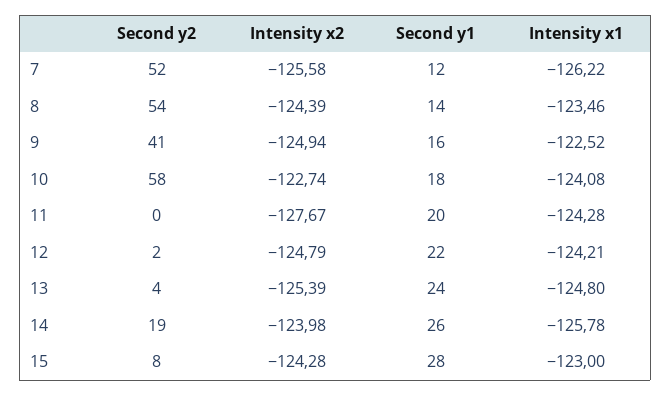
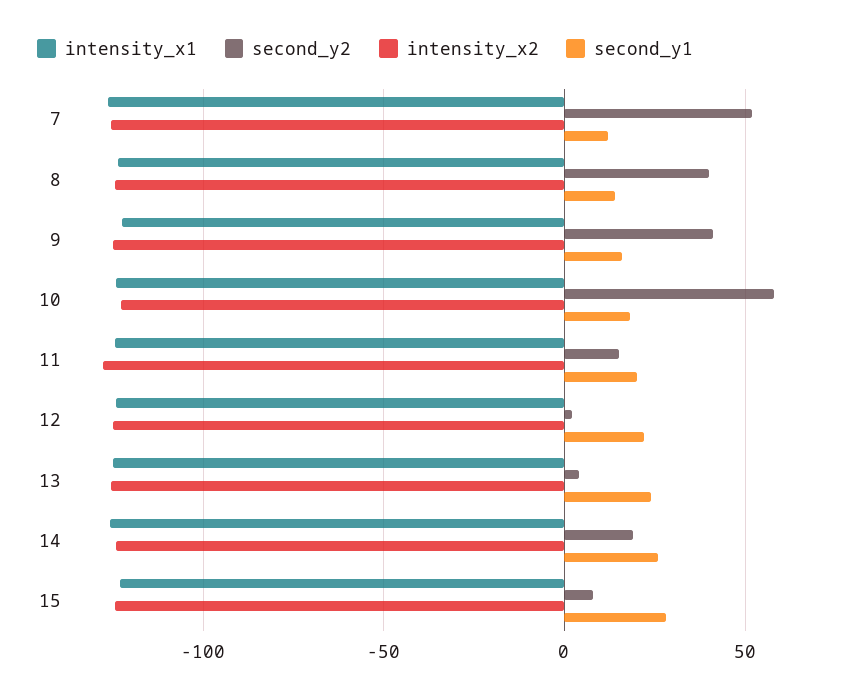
Second y2, 8: 54 -> 40
Second y2, 11: 0 -> 15

